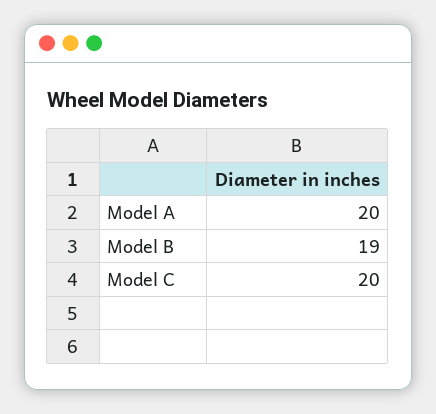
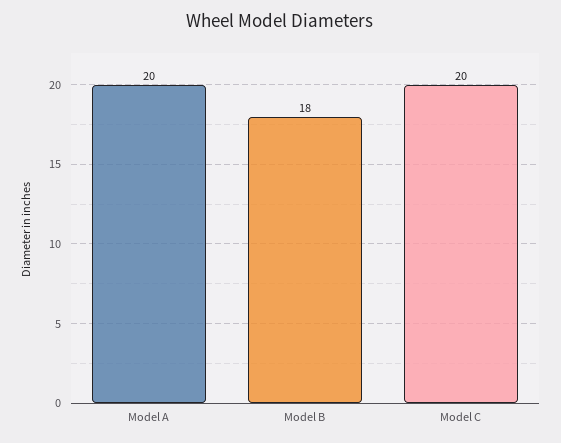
Model B: 19 -> 18

